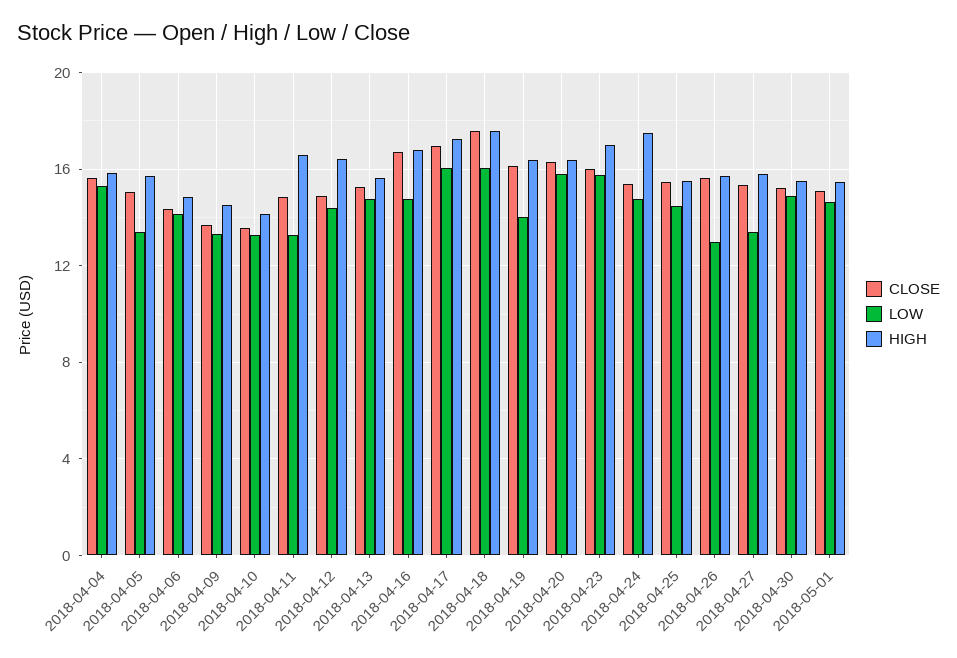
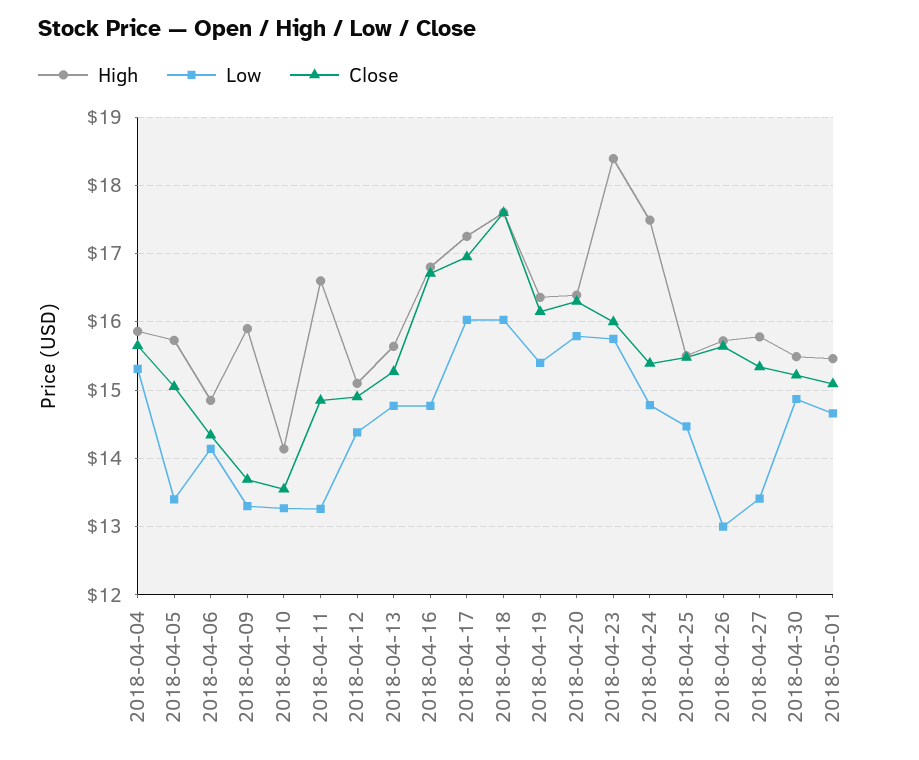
HIGH, 2018-04-09: 14.5 -> 15.9
HIGH, 2018-04-12: 16.5 -> 15.1
LOW, 2018-04-19: 14 -> 15.4
HIGH, 2018-04-23: 17 -> 18.4

